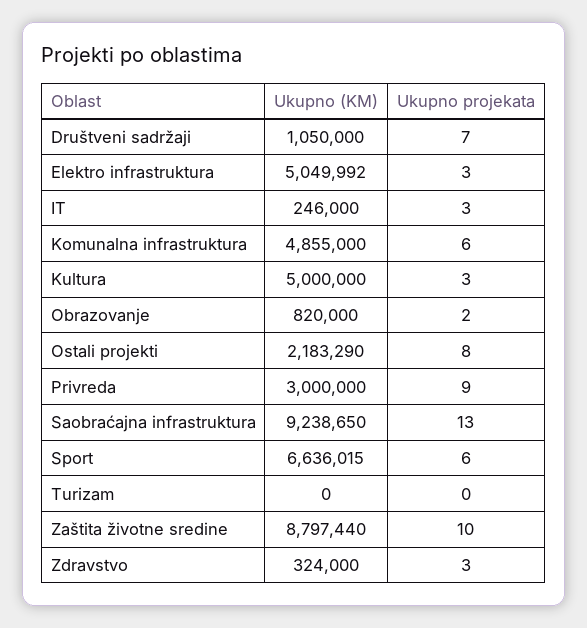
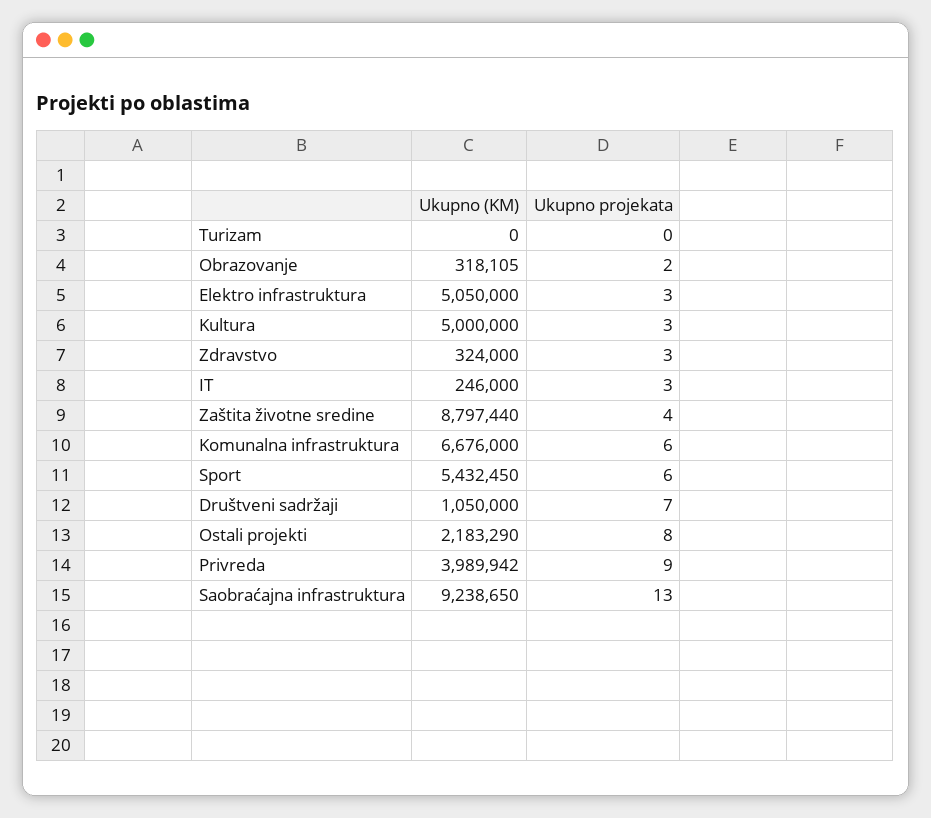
Ukupno (KM), Elektro infrastruktura: 5049992 -> 5050000
Ukupno (KM), Komunalna infrastruktura: 4855000 -> 6676000
Ukupno (KM), Obrazovanje: 820000 -> 318105
Ukupno (KM), Privreda: 3000000 -> 3989942
Ukupno (KM), Sport: 6636015 -> 5432450
Ukupno projekata, Zaštita životne sredine: 10 -> 4

